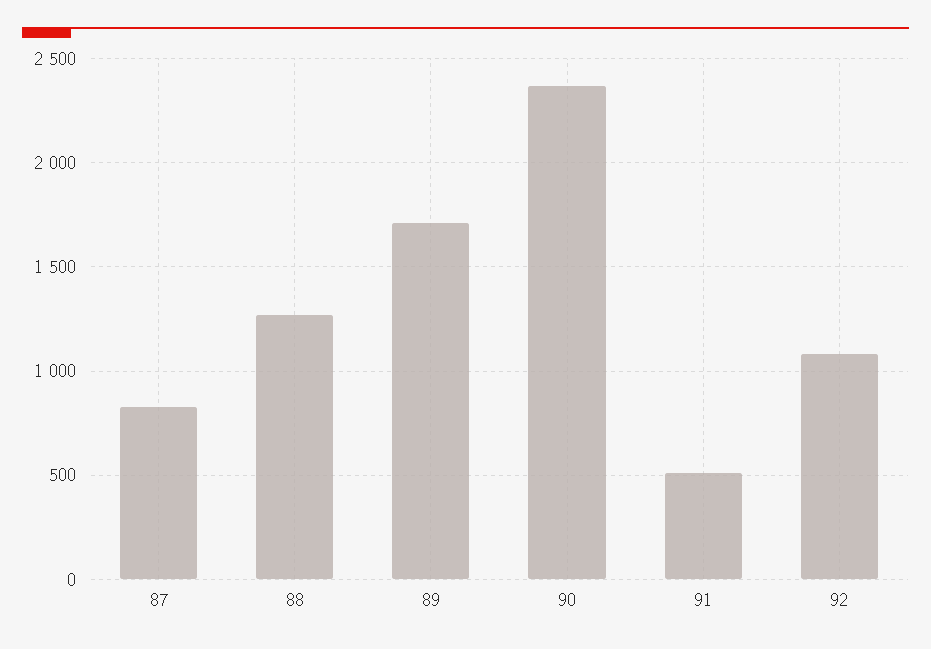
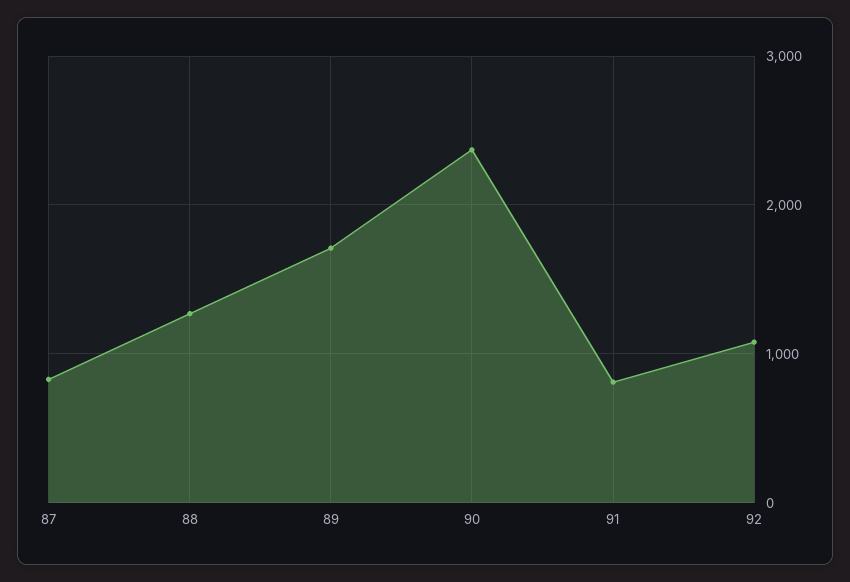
91: 500 -> 800

